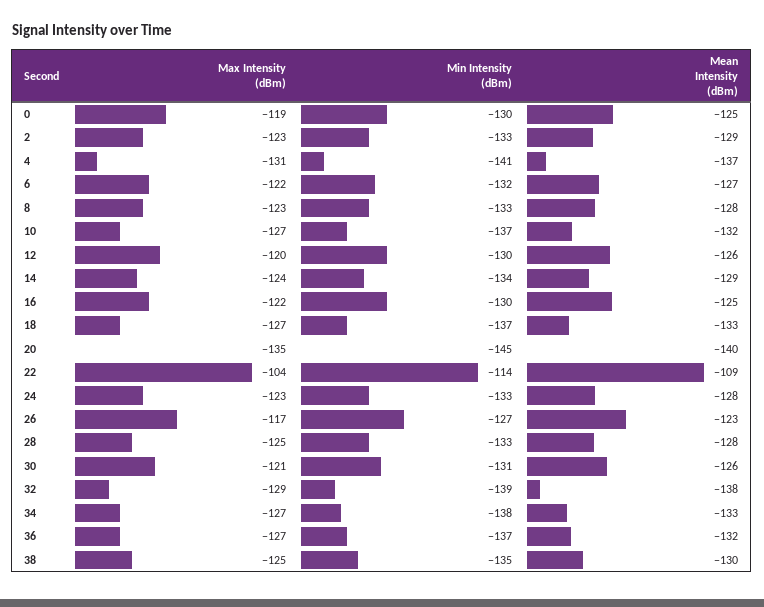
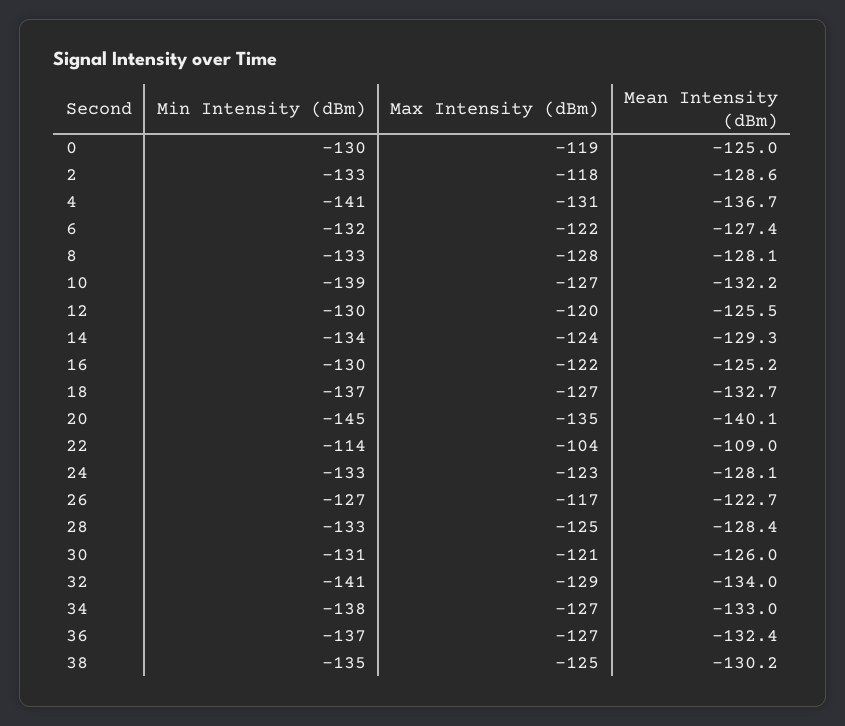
Max Intensity (dBm), 2: -123 -> -118
Max Intensity (dBm), 8: -123 -> -128
Min Intensity (dBm), 10: -137 -> -139
Min Intensity (dBm), 32: -139 -> -141
Mean Intensity (dBm), 32: -138 -> -134

